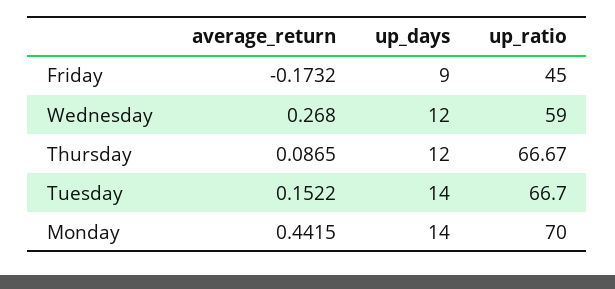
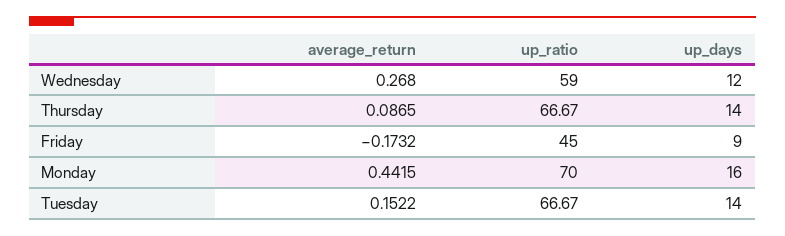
up_days, Thursday: 12 -> 14
up_ratio, Tuesday: 66.7 -> 66.67
up_days, Monday: 14 -> 16

